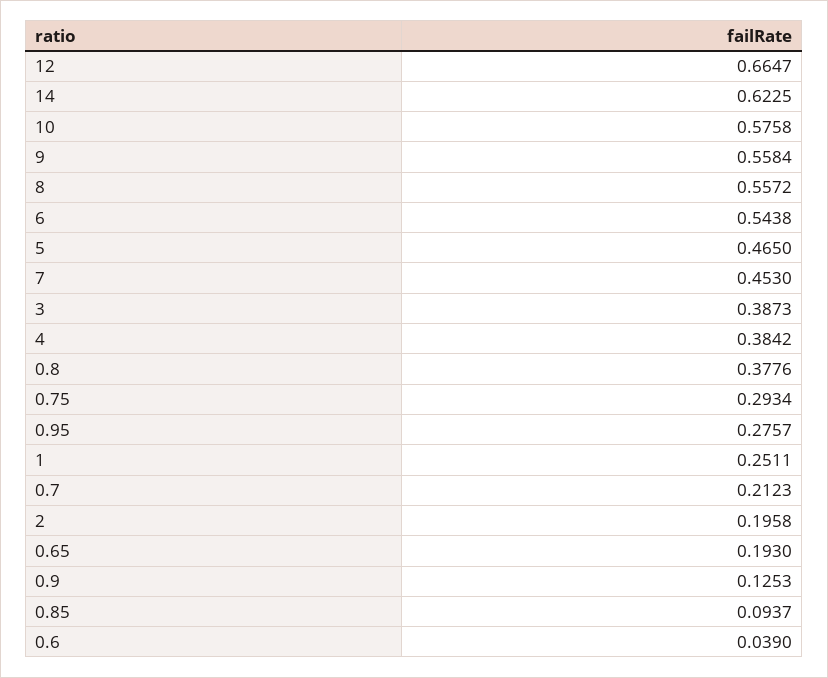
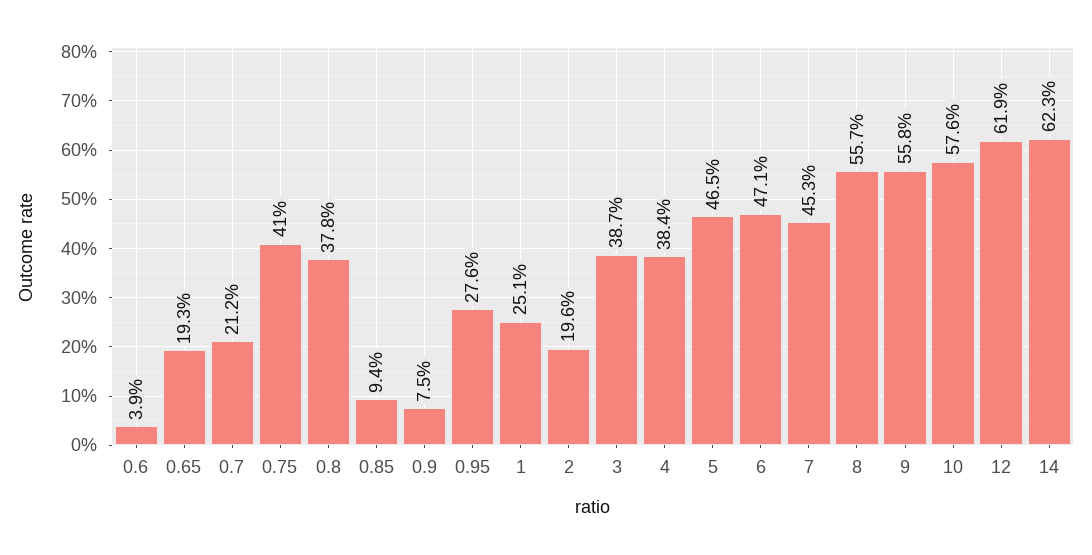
12: 0.6647 -> 0.619
6: 0.5438 -> 0.471
0.75: 0.2934 -> 0.41
0.9: 0.1253 -> 0.075

